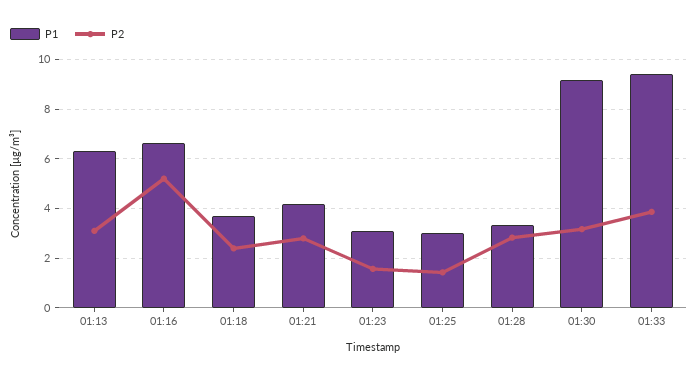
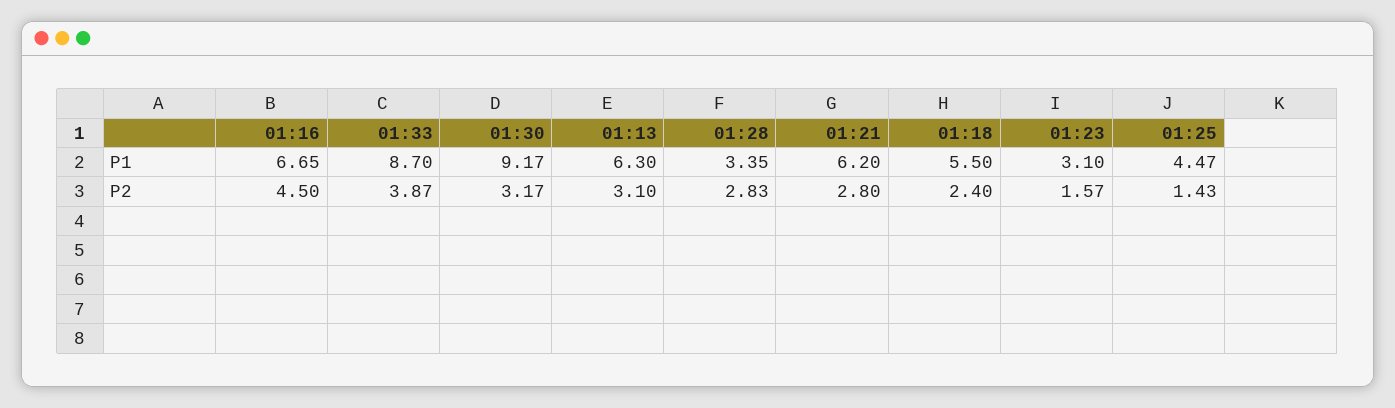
P2, 01:16: 5.25 -> 4.5
P1, 01:18: 3.75 -> 5.5
P1, 01:21: 4.25 -> 6.2
P1, 01:25: 3 -> 4.47
P1, 01:33: 9.5 -> 8.7

